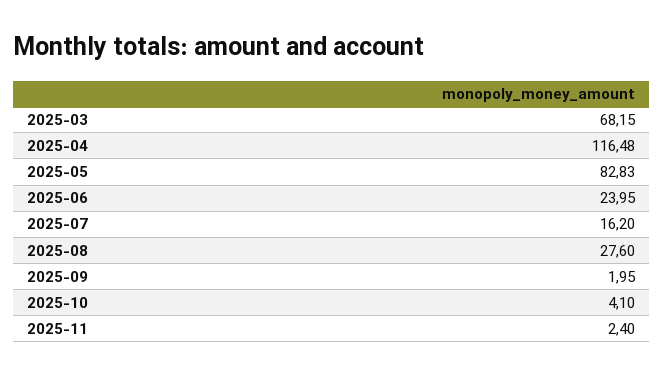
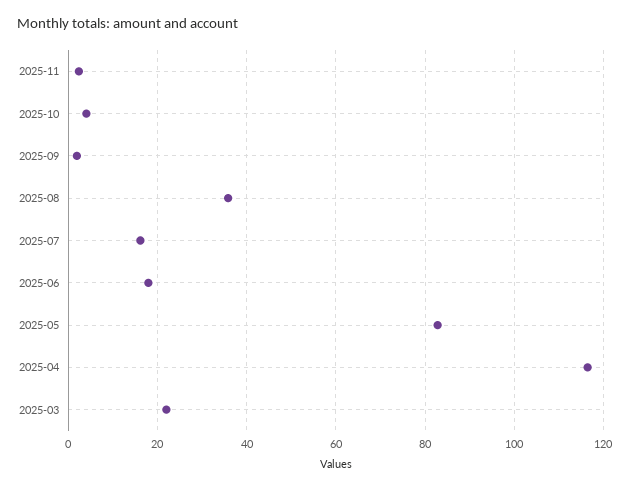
2025-03: 68.15 -> 22
2025-06: 23.95 -> 18
2025-08: 27.6 -> 36

